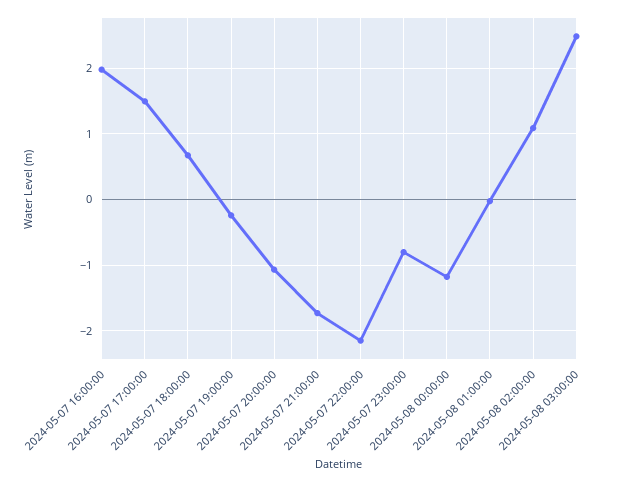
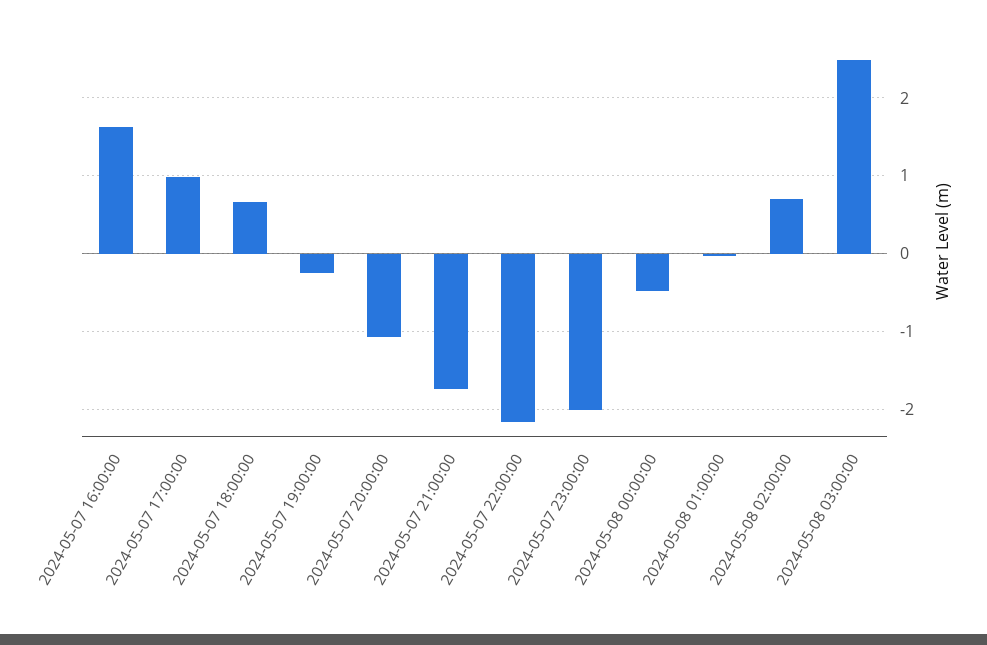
2024-05-07 16:00:00: 2 -> 1.6
2024-05-07 17:00:00: 1.5 -> 1
2024-05-07 23:00:00: -0.8 -> -2
2024-05-08 00:00:00: -1.2 -> -0.5
2024-05-08 02:00:00: 1.1 -> 0.7

